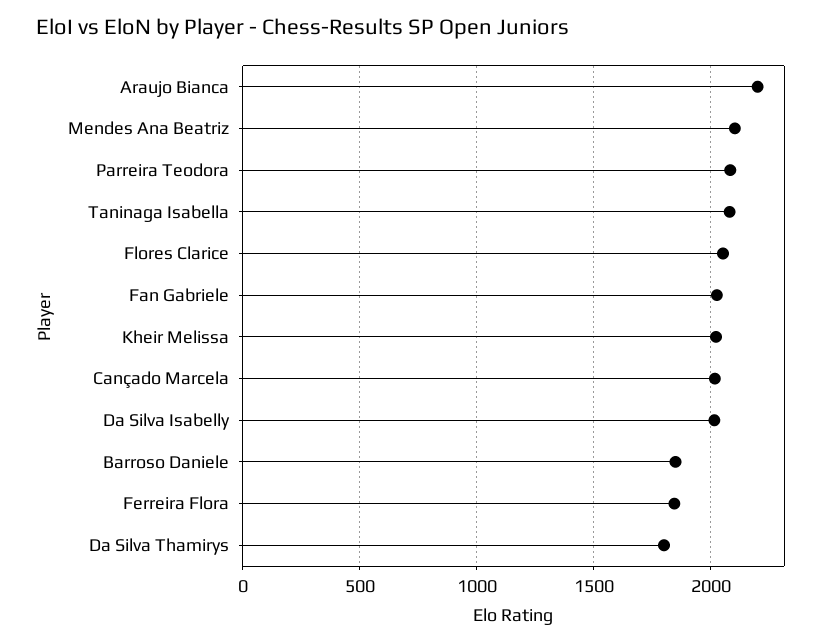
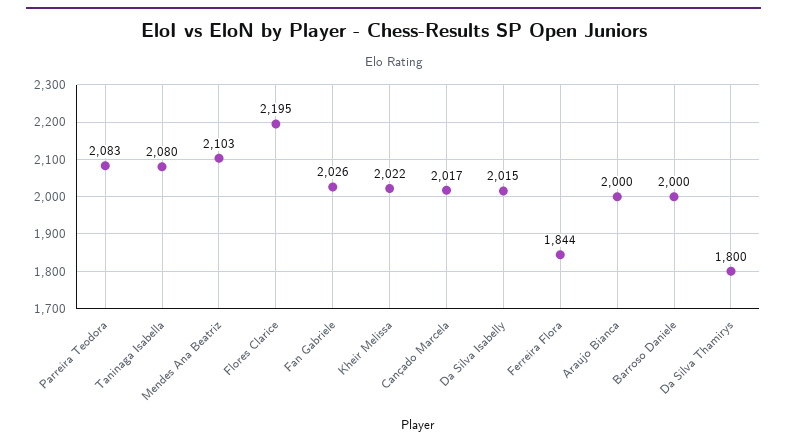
Araujo Bianca: 2200 -> 2000
Flores Clarice: 2050 -> 2195
Barroso Daniele: 1850 -> 2000

